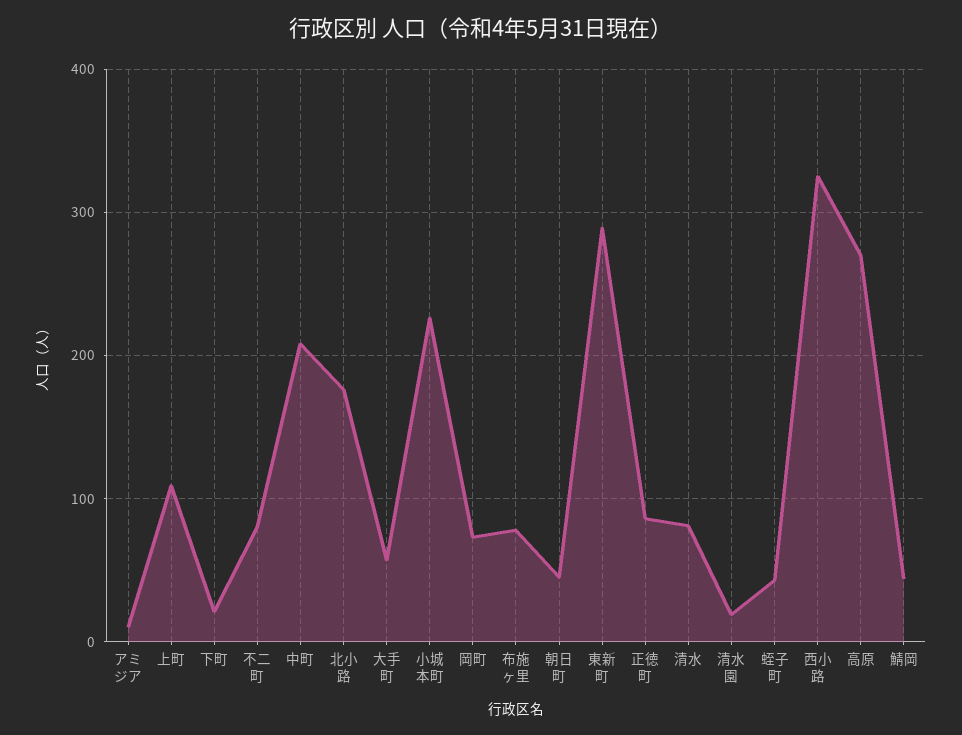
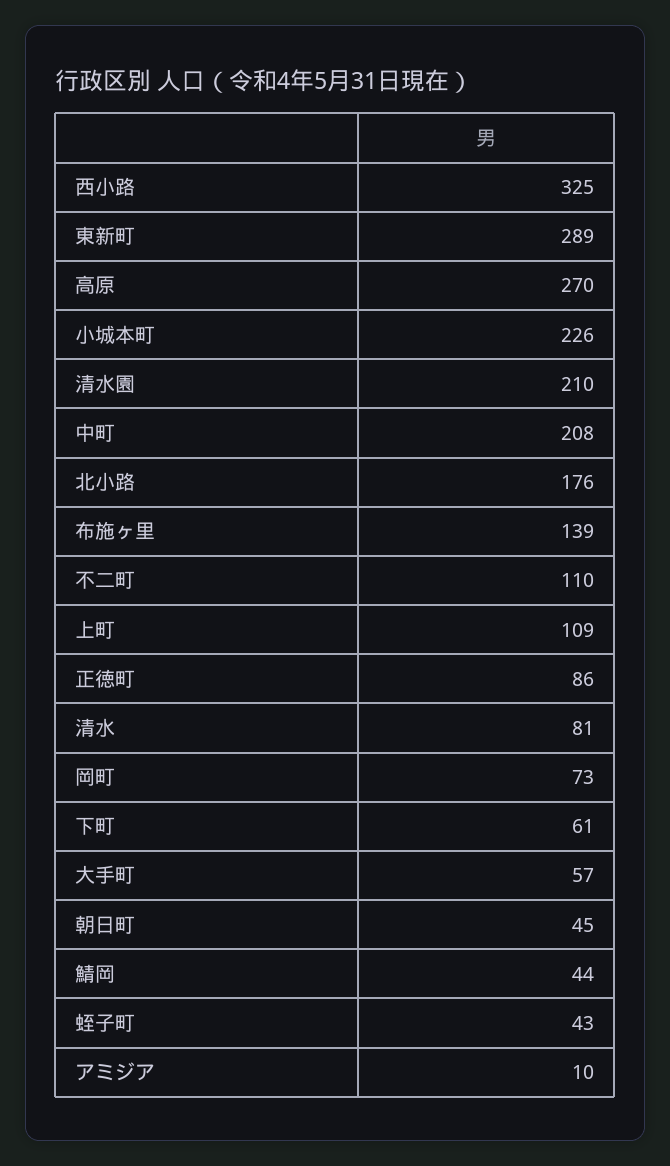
下町: 20 -> 61
不二町: 80 -> 110
布施ヶ里: 80 -> 139
清水園: 20 -> 210

